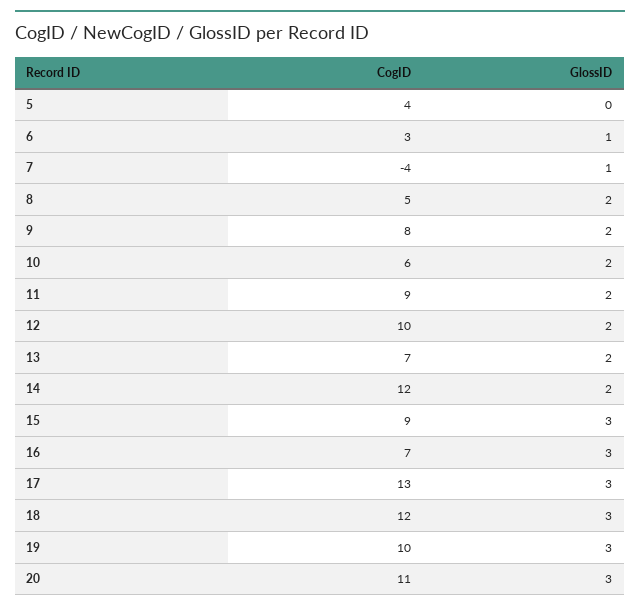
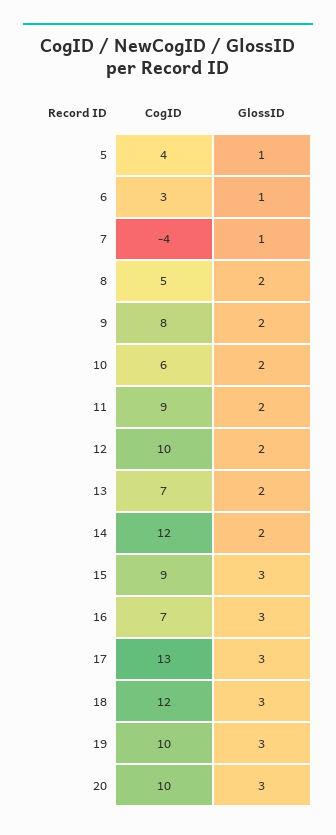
GlossID, 5: 0 -> 1
CogID, 20: 11 -> 10

